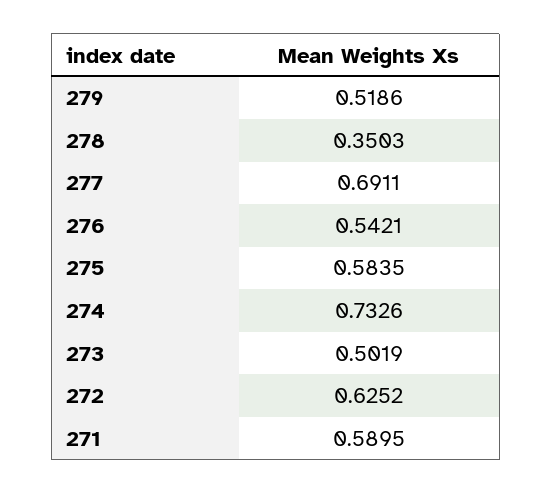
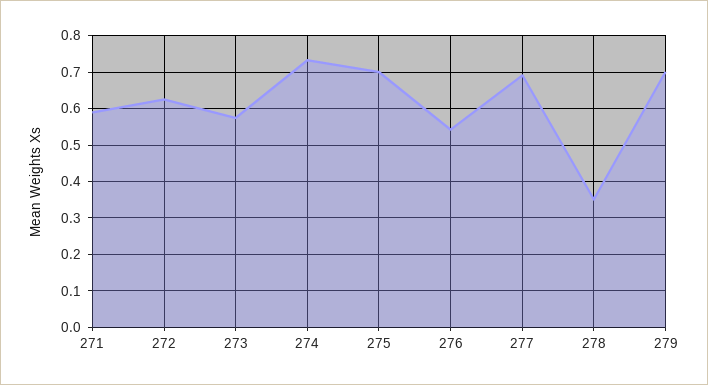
279: 0.5186 -> 0.7
275: 0.5835 -> 0.7
273: 0.5019 -> 0.58

